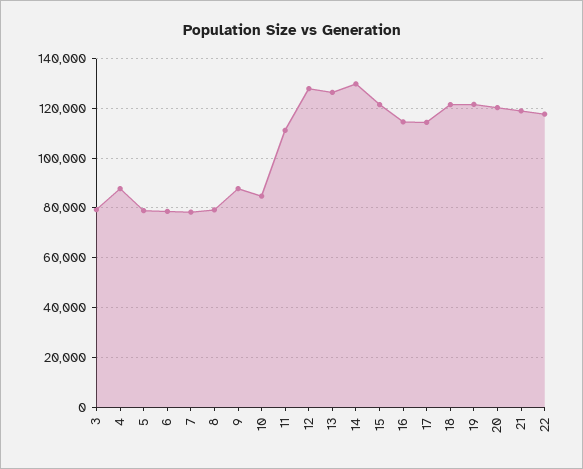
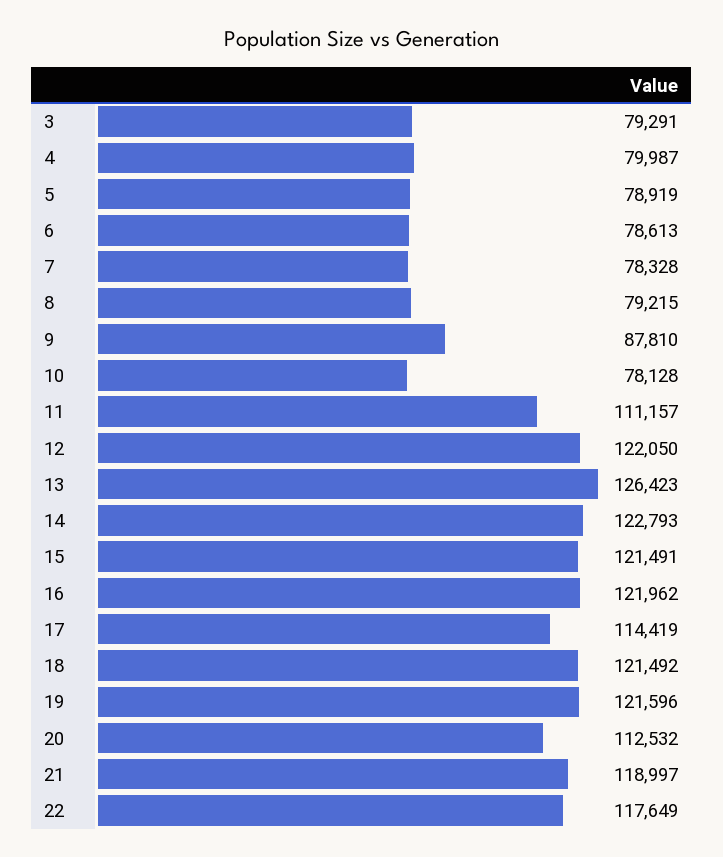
4: 87500 -> 79987
10: 85000 -> 78128
12: 127500 -> 122050
14: 130000 -> 122793
16: 115000 -> 121962
20: 120000 -> 112532

